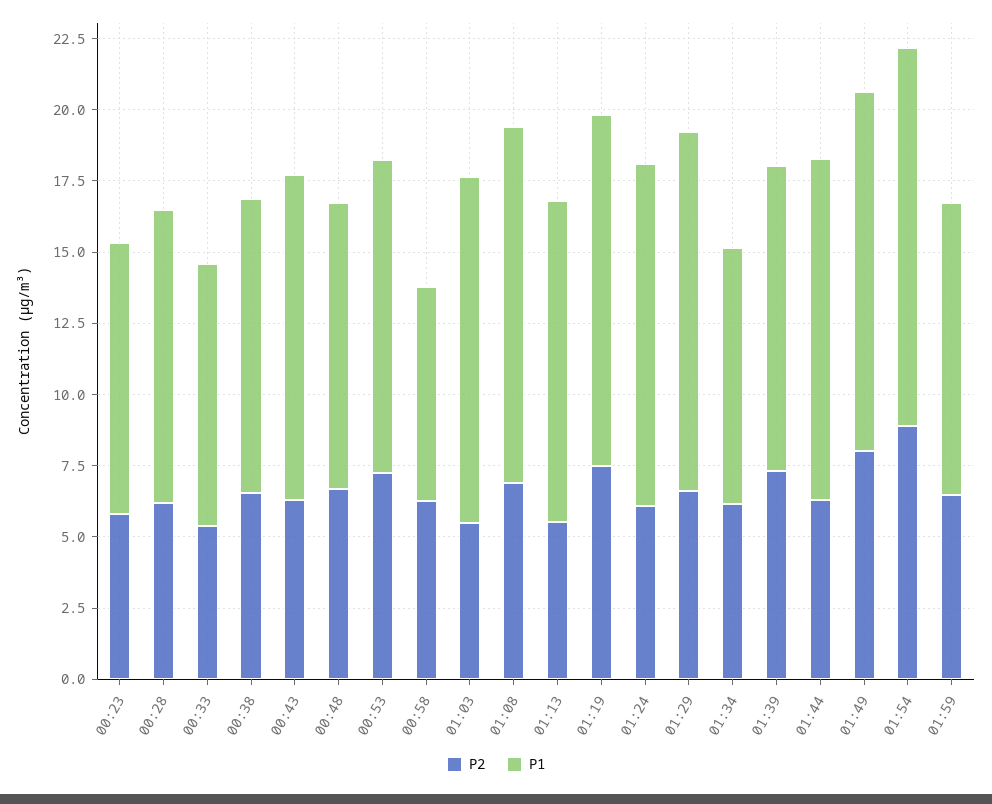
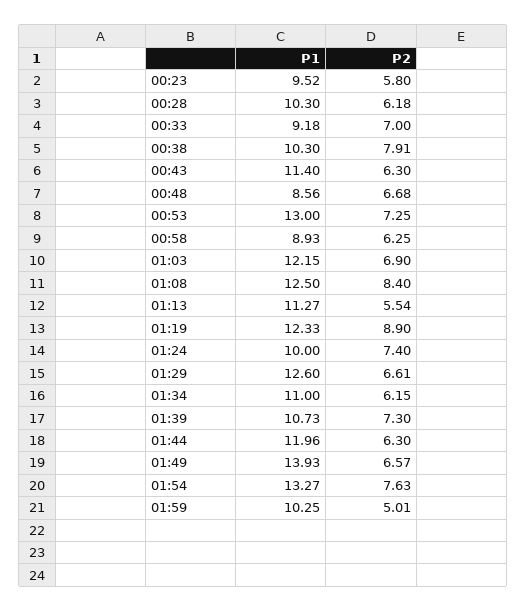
P2, 00:33: 5.5 -> 7
P2, 00:38: 6.5 -> 7.91
P1, 00:48: 10 -> 8.56
P1, 00:53: 11 -> 13
P1, 00:58: 7.5 -> 8.93
P2, 01:03: 5.5 -> 6.9
P2, 01:08: 7 -> 8.4
P2, 01:19: 7.5 -> 8.9
P2, 01:24: 6 -> 7.4
P1, 01:24: 12 -> 10
P1, 01:34: 9 -> 11
P2, 01:49: 8 -> 6.57
P1, 01:49: 12.5 -> 13.93
P2, 01:54: 9 -> 7.63
P2, 01:59: 6.5 -> 5.01

